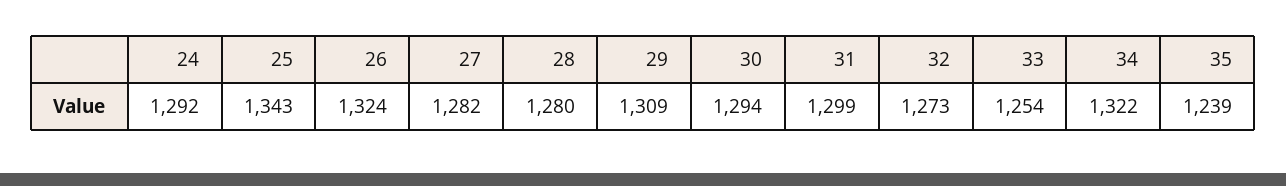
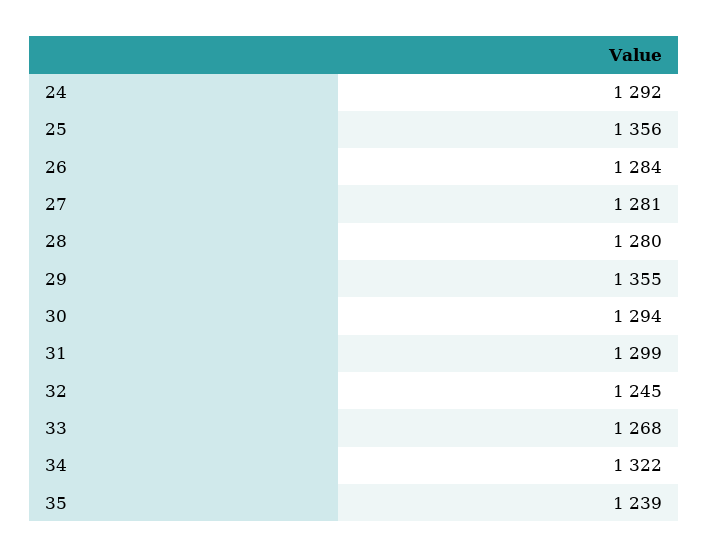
25: 1343 -> 1356
26: 1324 -> 1284
27: 1282 -> 1281
29: 1309 -> 1355
32: 1273 -> 1245
33: 1254 -> 1268

